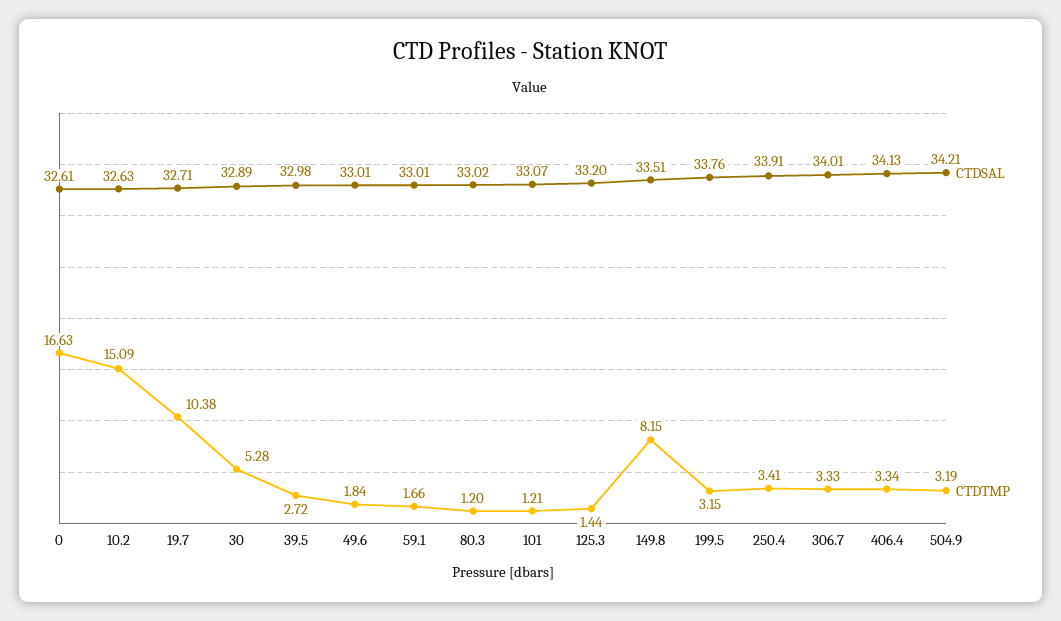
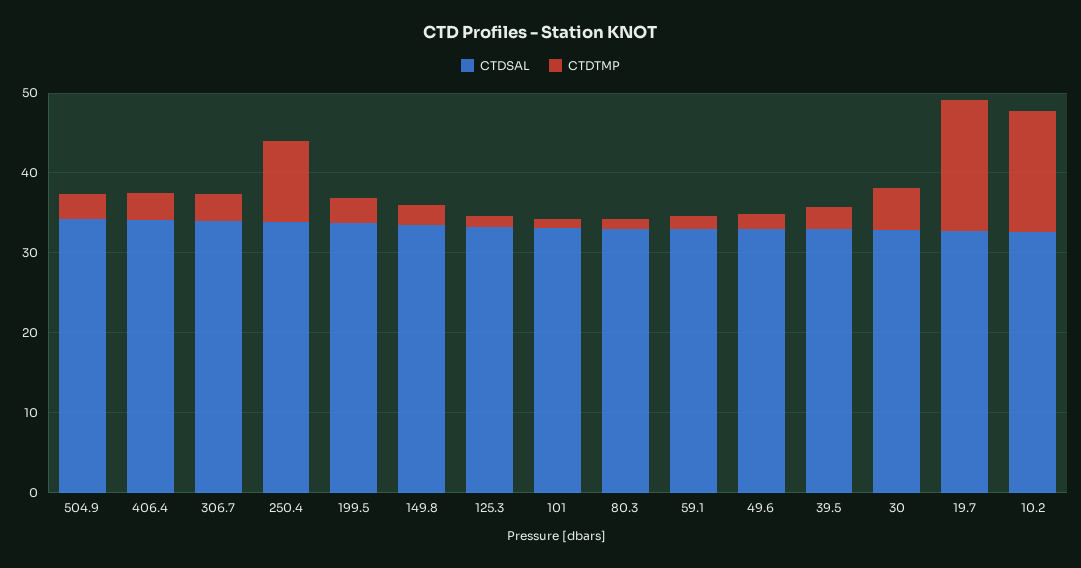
CTDSAL, 0: 32.61 -> none
CTDTMP, 0: 16.63 -> none
CTDTMP, 19.7: 10.38 -> 16
CTDTMP, 149.8: 8.15 -> 2
CTDTMP, 250.4: 3.41 -> 10

